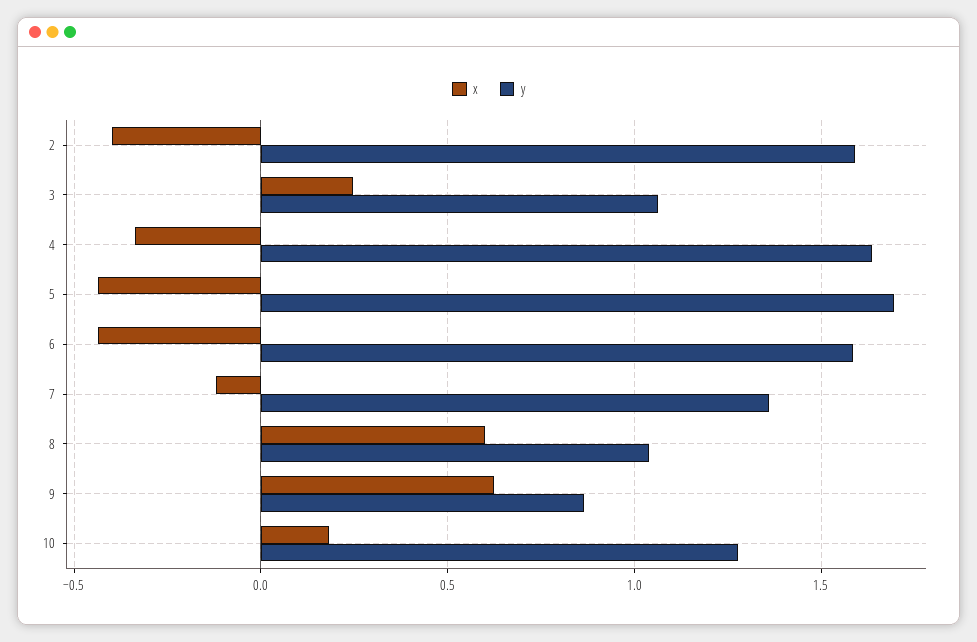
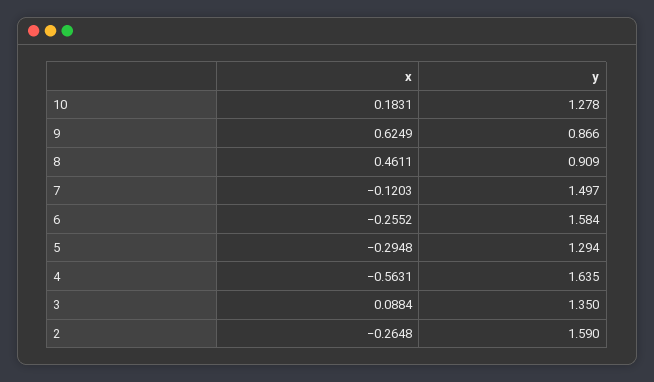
x, 2: -0.4 -> -0.2648
x, 3: 0.25 -> 0.0884
y, 3: 1.05 -> 1.35
x, 4: -0.35 -> -0.5631
x, 5: -0.45 -> -0.2948
y, 5: 1.7 -> 1.294
x, 6: -0.45 -> -0.2552
y, 7: 1.35 -> 1.497
x, 8: 0.6 -> 0.4611
y, 8: 1.05 -> 0.909

